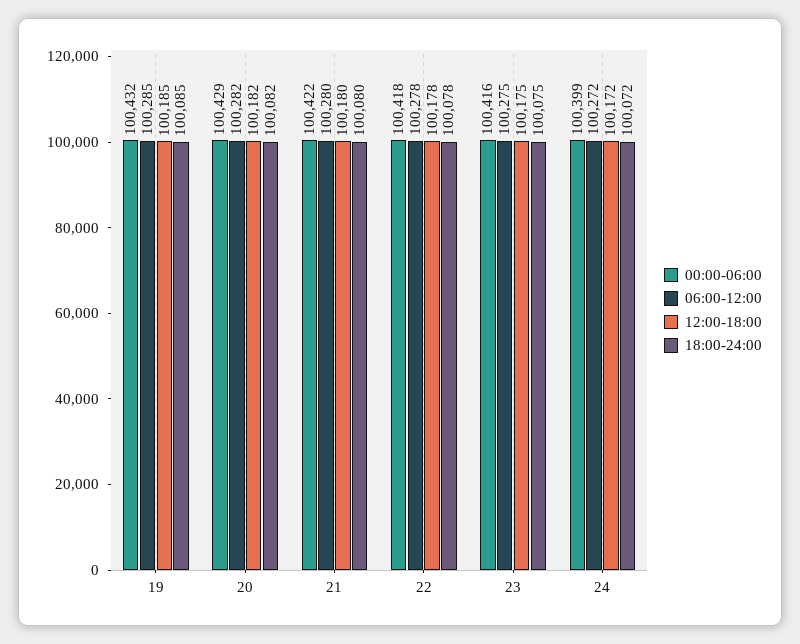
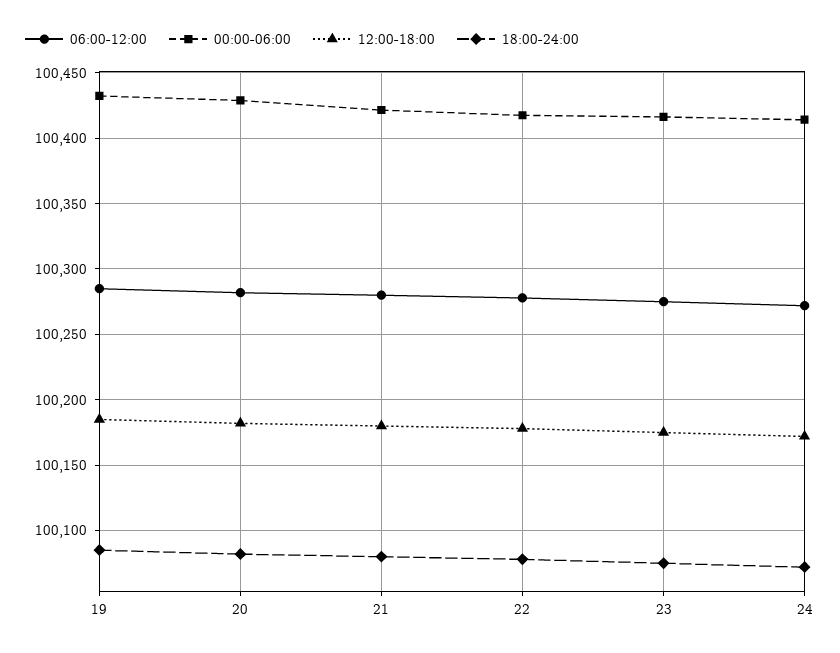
00:00-06:00, 24: 100399 -> 100415

